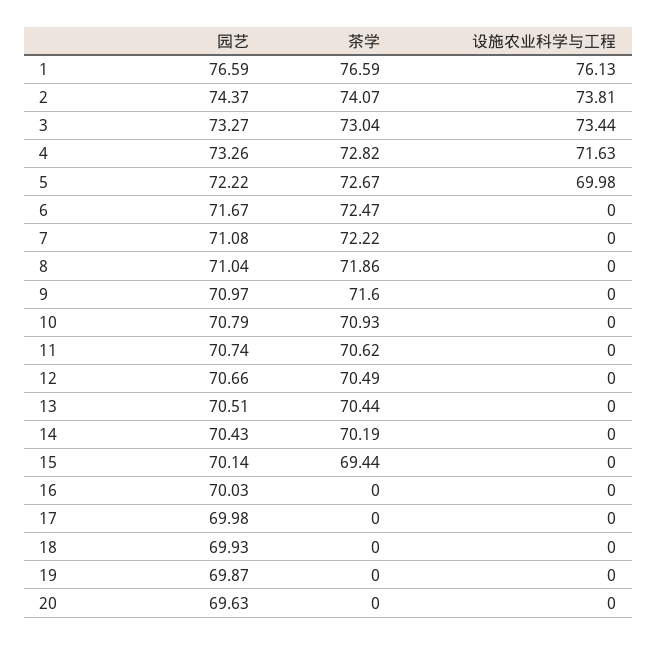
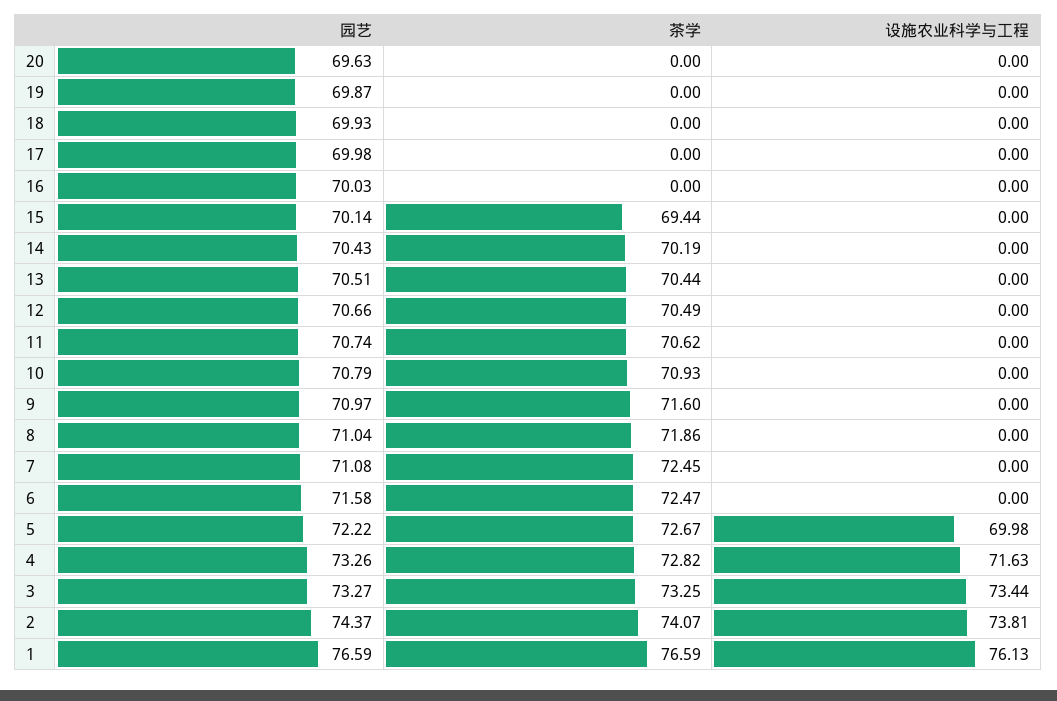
茶学, 3: 73.04 -> 73.25
园艺, 6: 71.67 -> 71.58
茶学, 7: 72.22 -> 72.45

